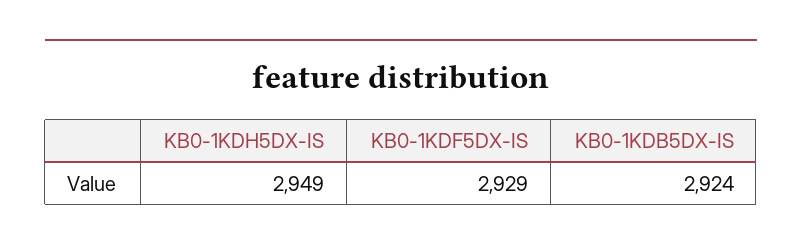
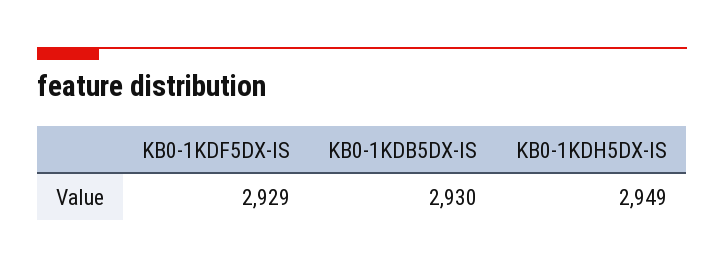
KB0-1KDB5DX-IS: 2924 -> 2930

